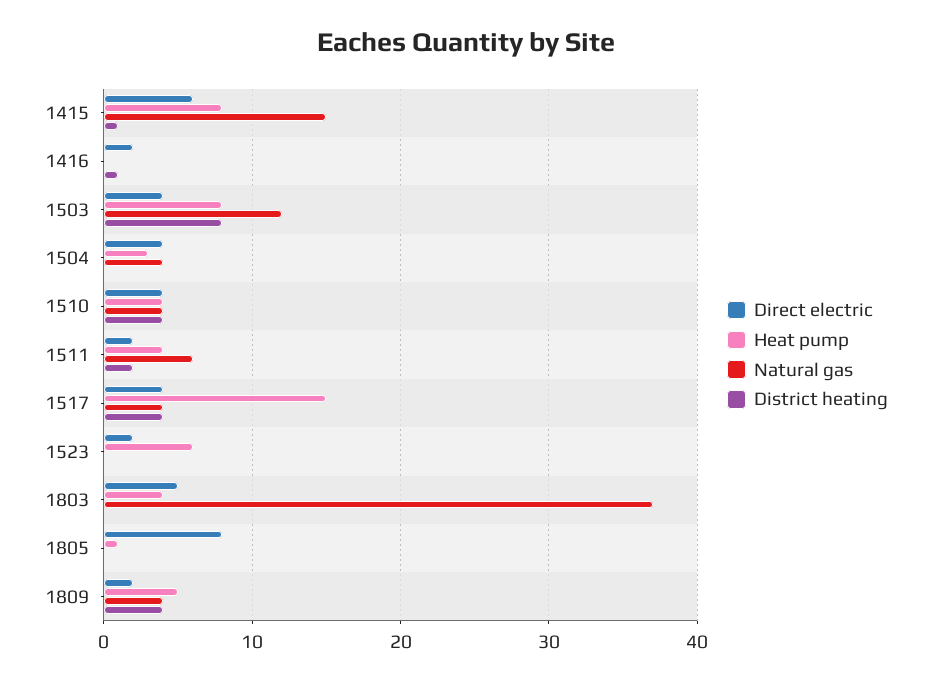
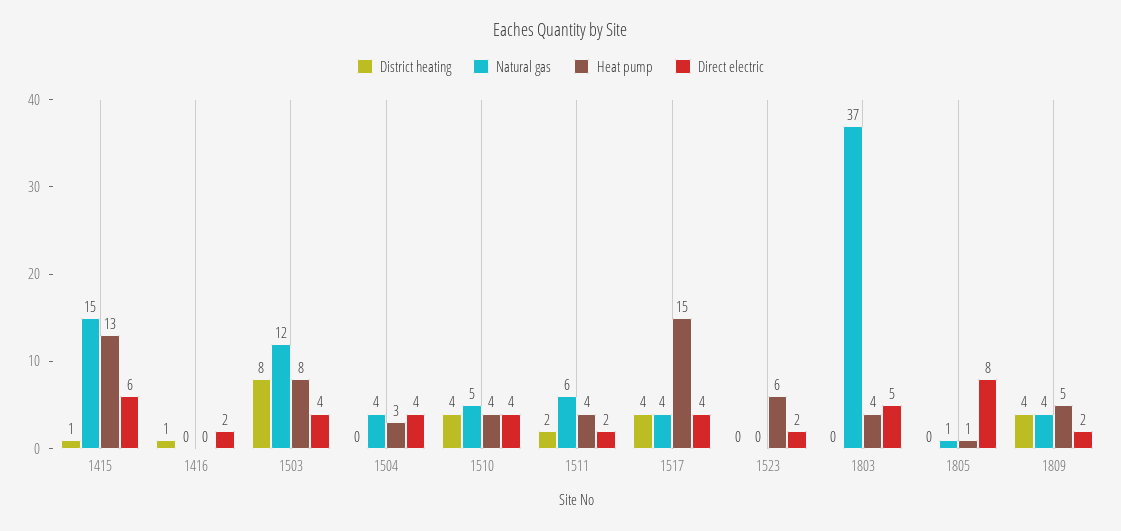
Heat pump, 1415: 8 -> 13
Natural gas, 1510: 4 -> 5
Natural gas, 1805: 0 -> 1

